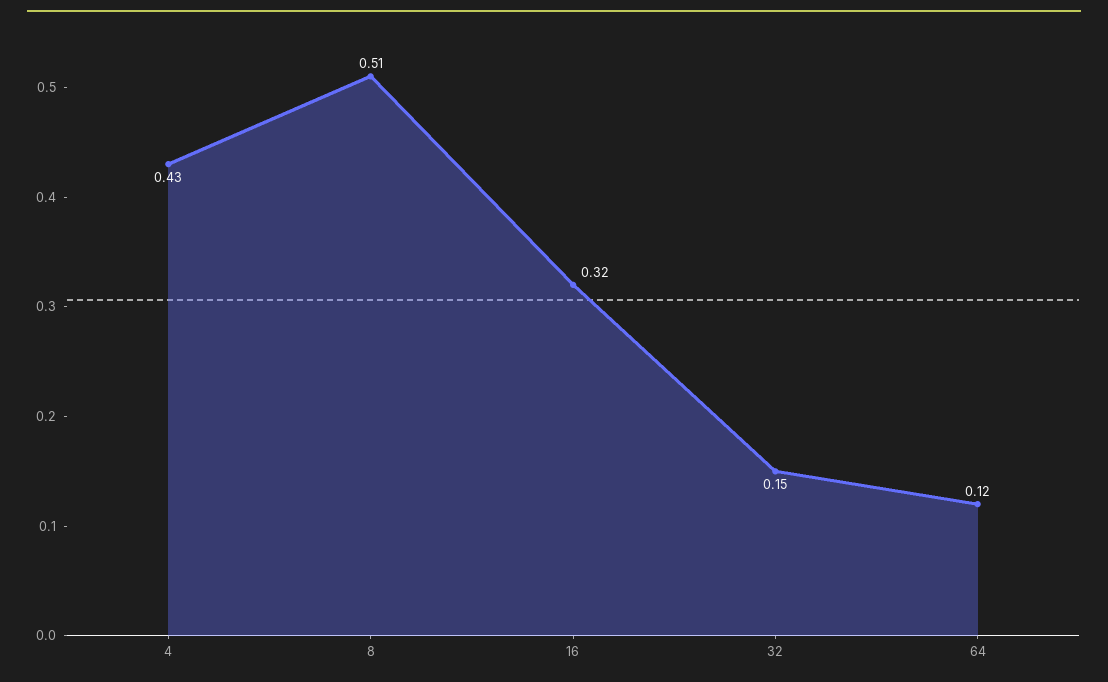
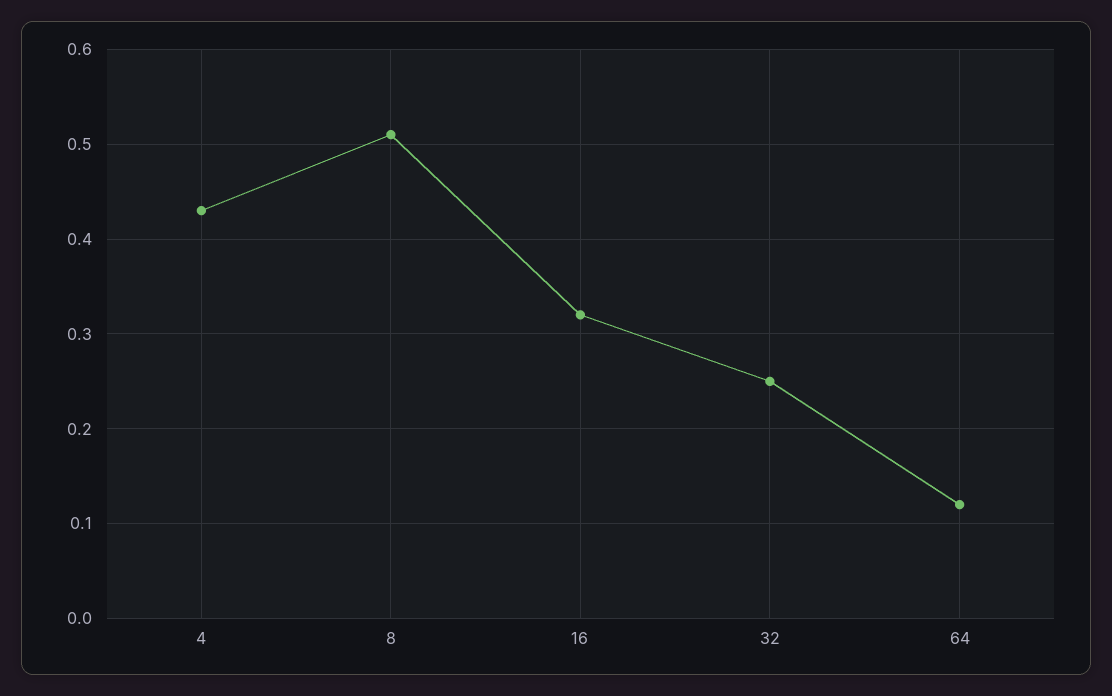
32: 0.15 -> 0.25

